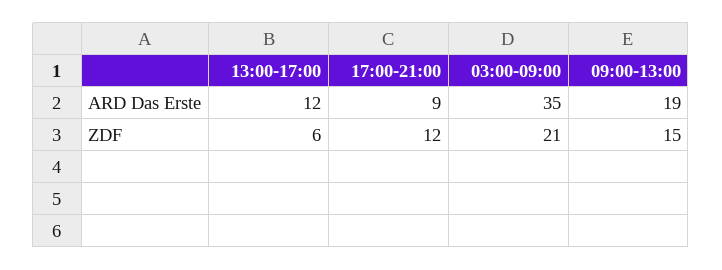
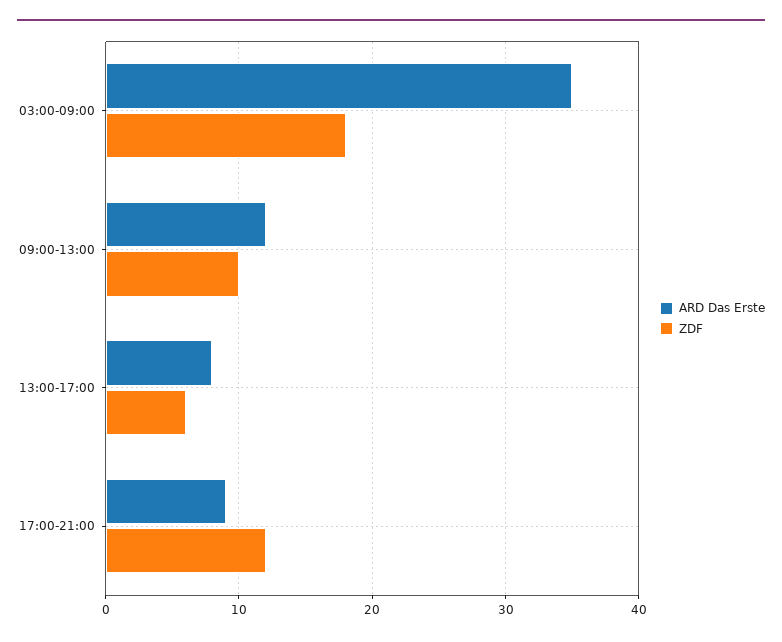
ARD Das Erste, 13:00-17:00: 12 -> 8
ARD Das Erste, 09:00-13:00: 19 -> 12
ZDF, 03:00-09:00: 21 -> 18
ZDF, 09:00-13:00: 15 -> 10

